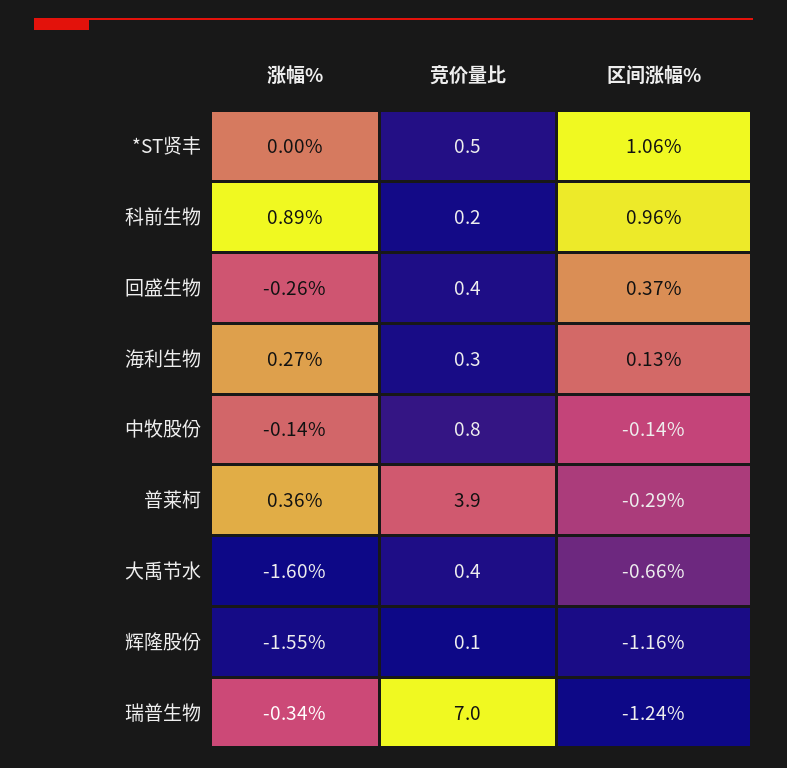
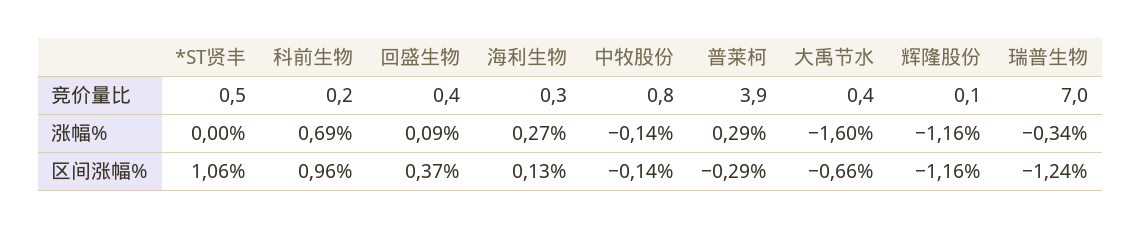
涨幅%, 科前生物: 0.89 -> 0.69
涨幅%, 回盛生物: -0.26 -> 0.09
涨幅%, 普莱柯: 0.36 -> 0.29
涨幅%, 辉隆股份: -1.55 -> -1.16

